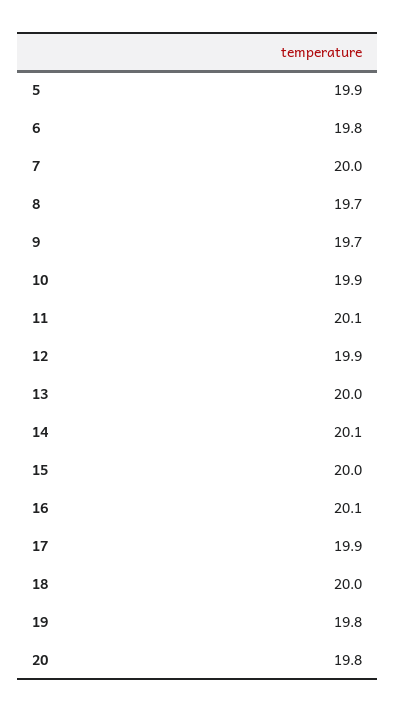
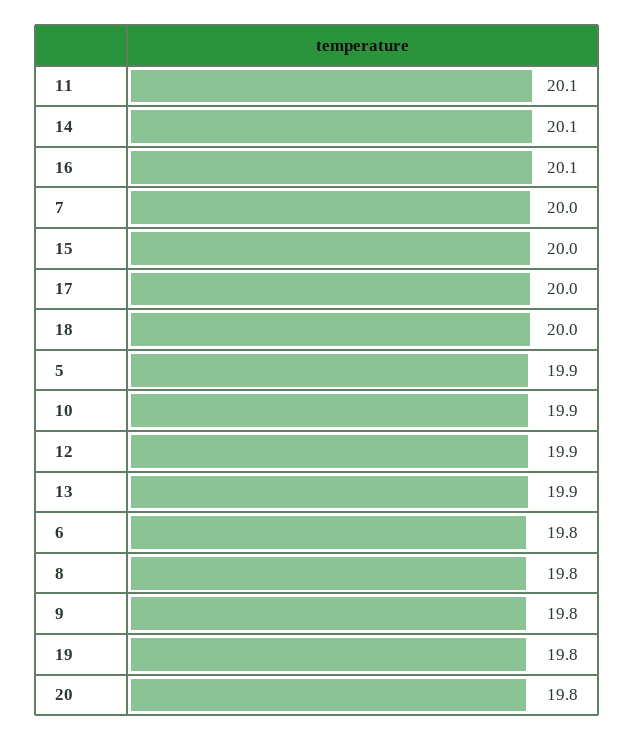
8: 19.7 -> 19.8
9: 19.7 -> 19.8
13: 20 -> 19.9
17: 19.9 -> 20

